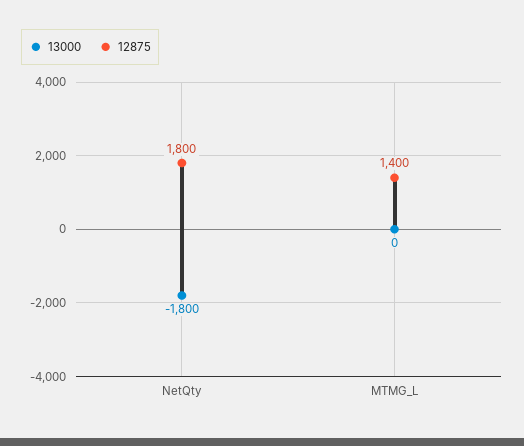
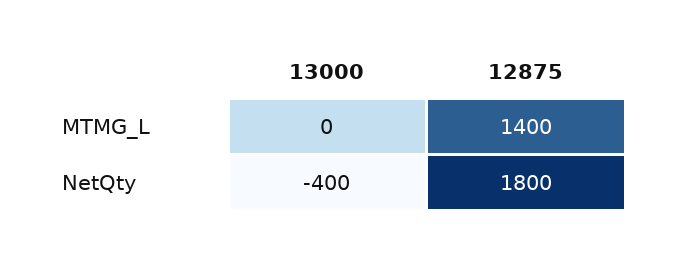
13000, NetQty: -1800 -> -400

